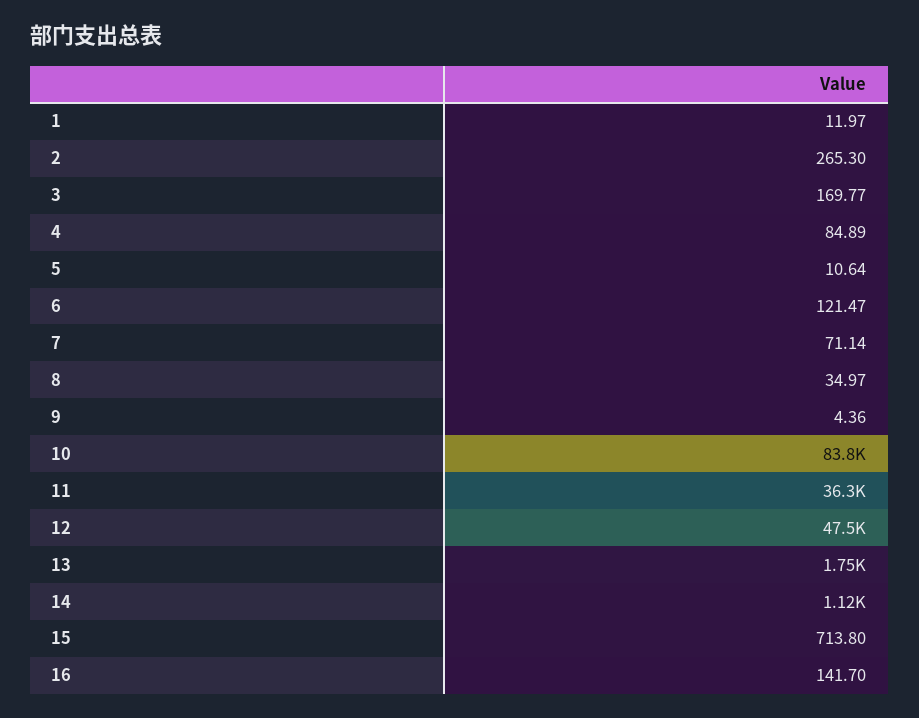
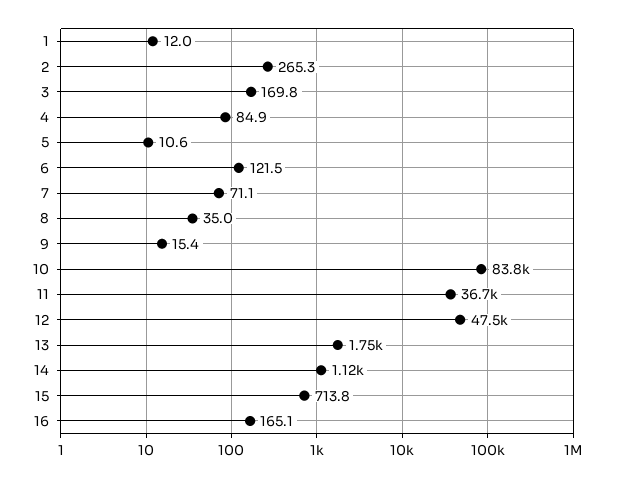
9: 4.36 -> 15.4
11: 36300 -> 36700
16: 141.7 -> 165.1

